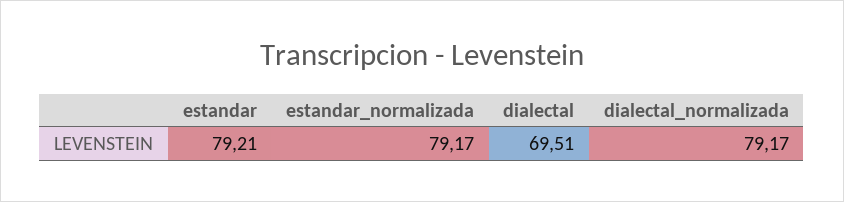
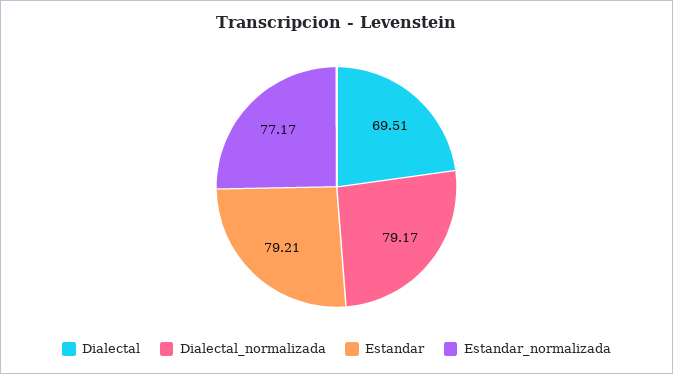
estandar_normalizada: 79.17 -> 77.17

